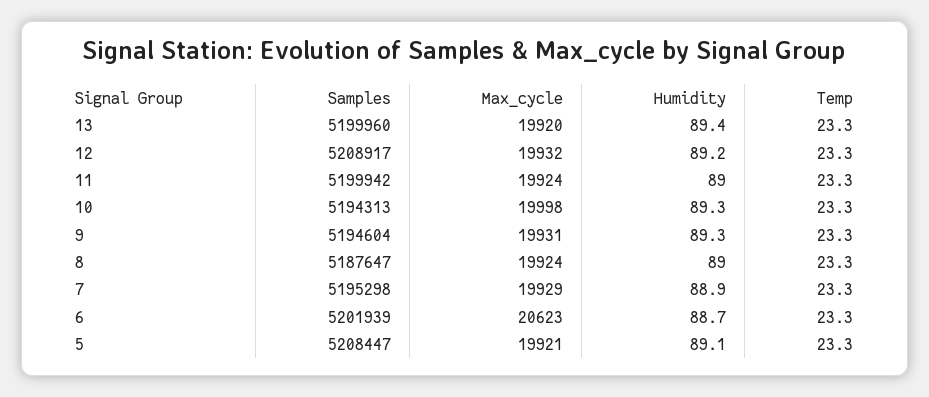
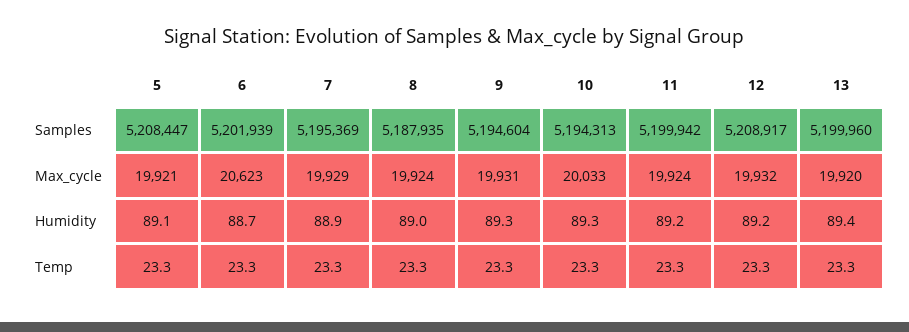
Humidity, 11: 89 -> 89.2
Max_cycle, 10: 19998 -> 20033
Samples, 8: 5187647 -> 5187935
Samples, 7: 5195298 -> 5195369

